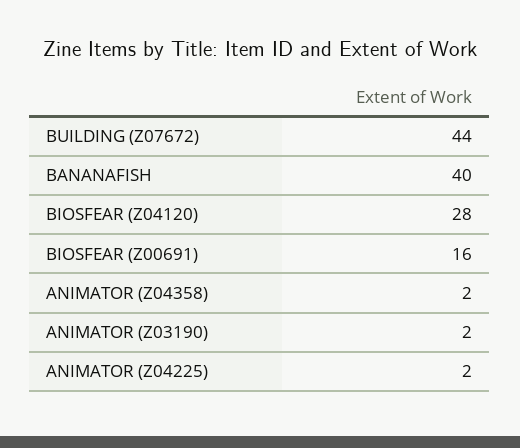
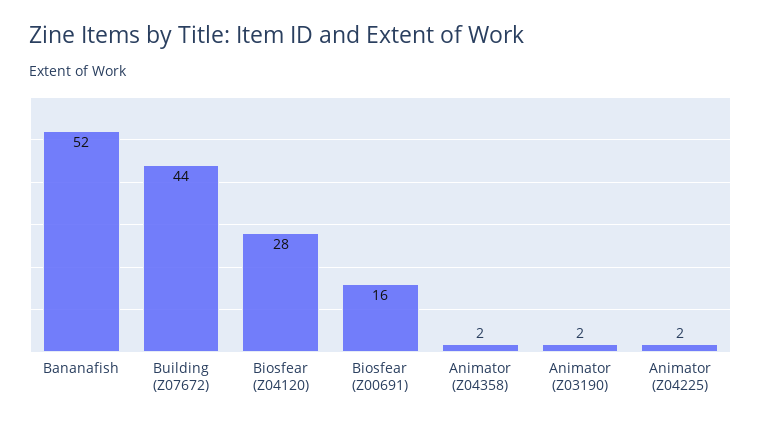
BANANAFISH: 40 -> 52

